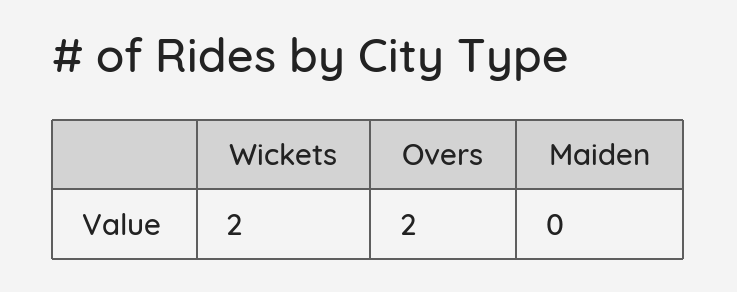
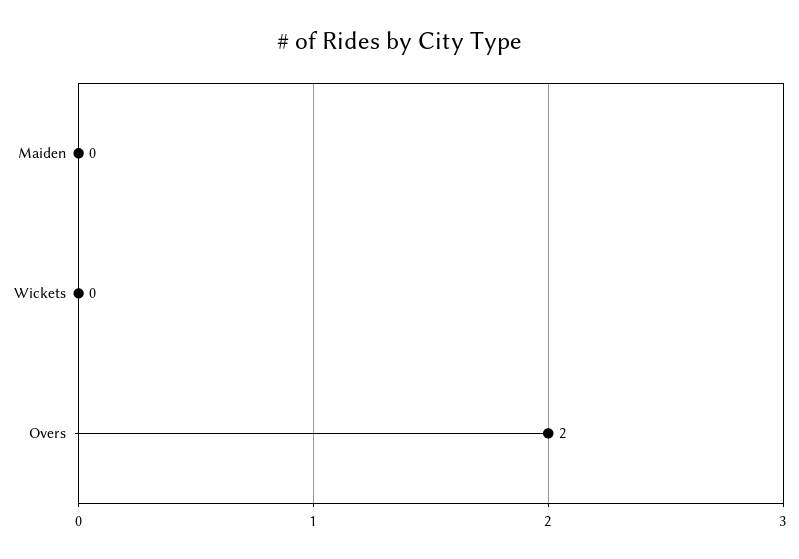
Wickets: 2 -> 0

